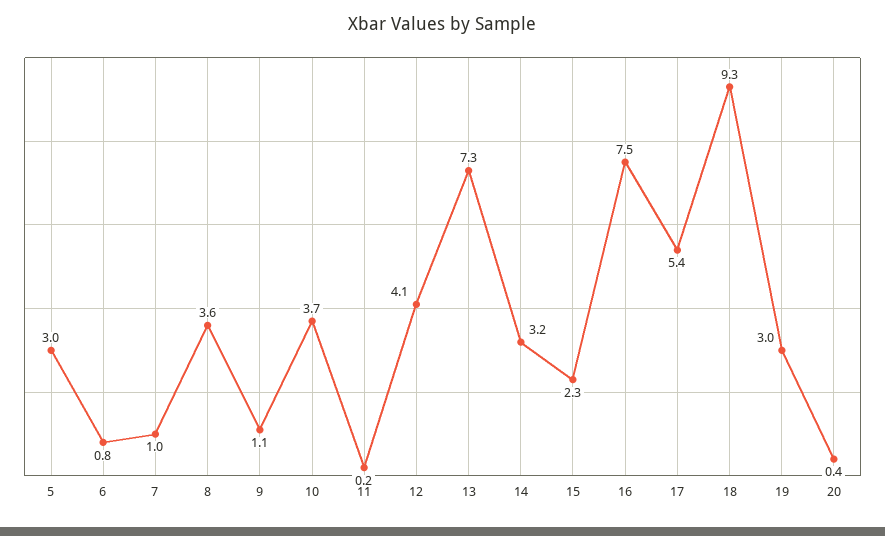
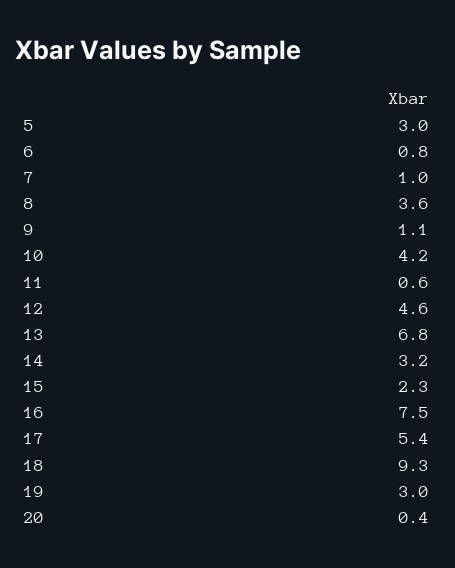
10: 3.7 -> 4.2
11: 0.2 -> 0.6
12: 4.1 -> 4.6
13: 7.3 -> 6.8

